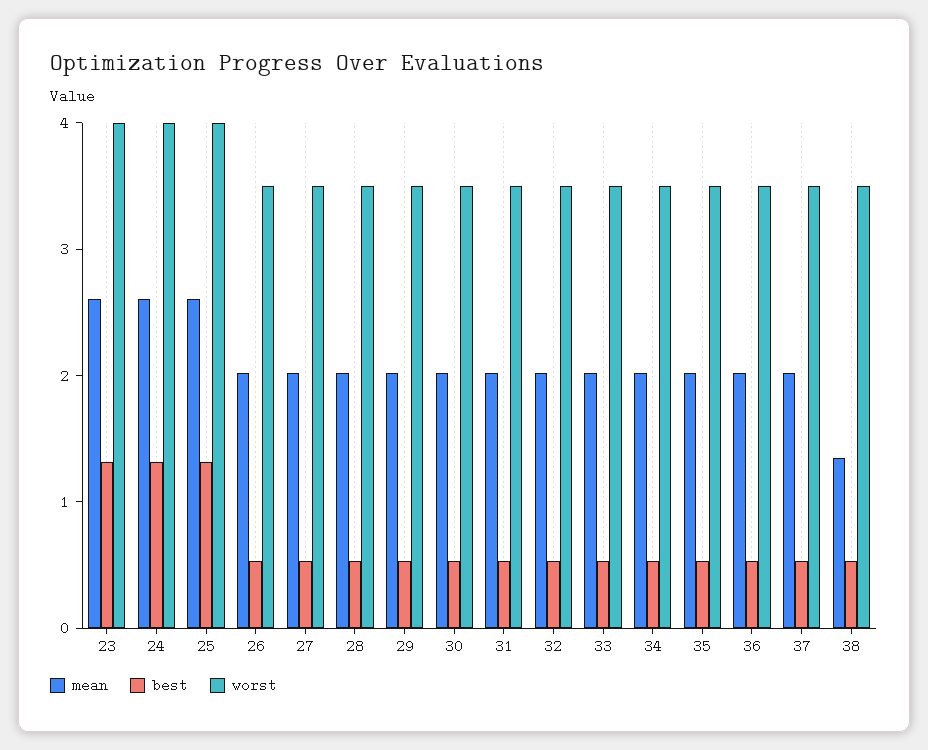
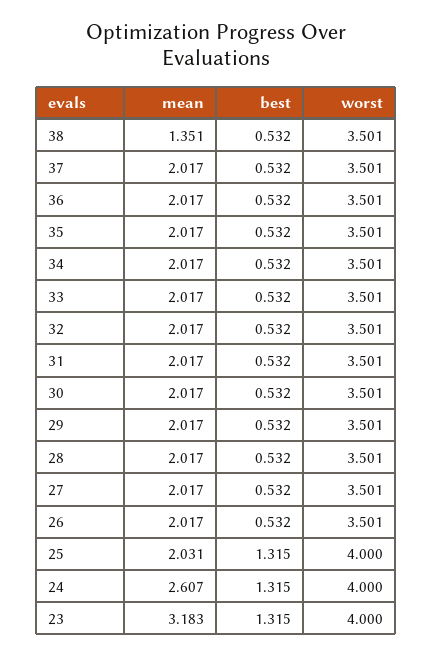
mean, 23: 2.6 -> 3.183
mean, 25: 2.6 -> 2.031

